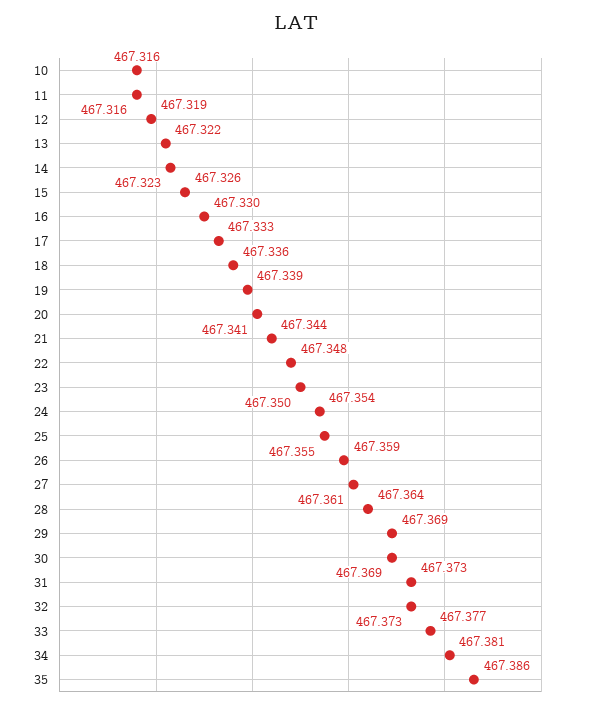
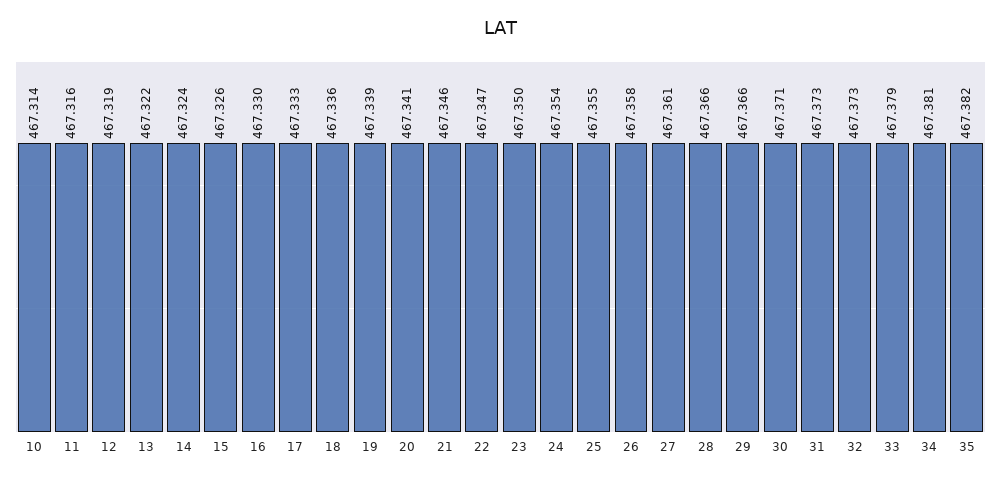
10: 467.316 -> 467.314
14: 467.323 -> 467.324
21: 467.344 -> 467.346
22: 467.348 -> 467.347
26: 467.359 -> 467.358
28: 467.364 -> 467.366
29: 467.369 -> 467.366
30: 467.369 -> 467.371
33: 467.377 -> 467.379
35: 467.386 -> 467.382

